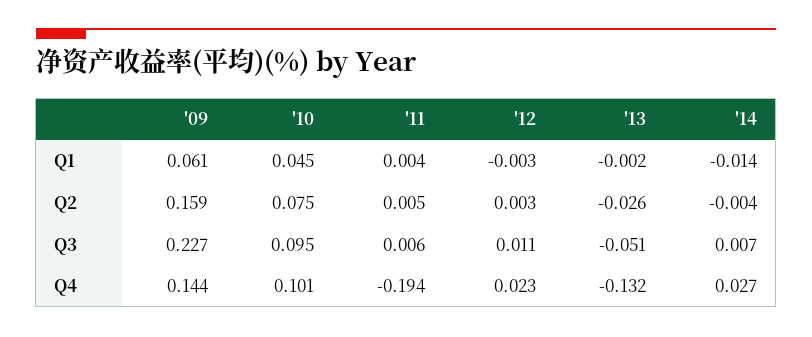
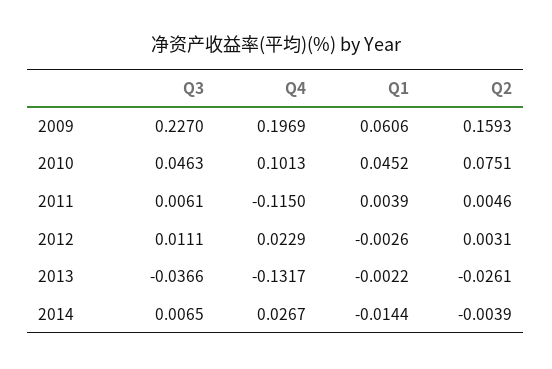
'10, Q3: 0.095 -> 0.0463
'13, Q3: -0.051 -> -0.0366
'09, Q4: 0.144 -> 0.1969
'11, Q4: -0.194 -> -0.115

